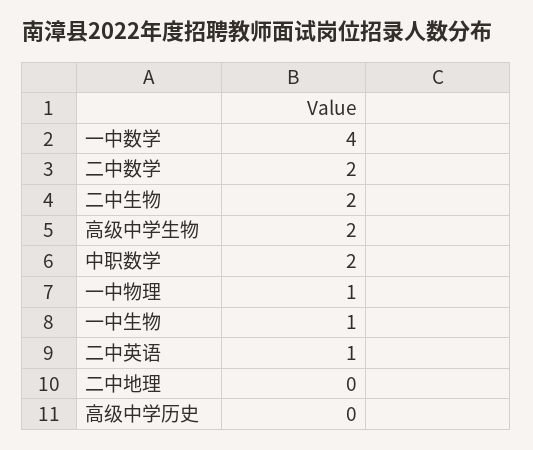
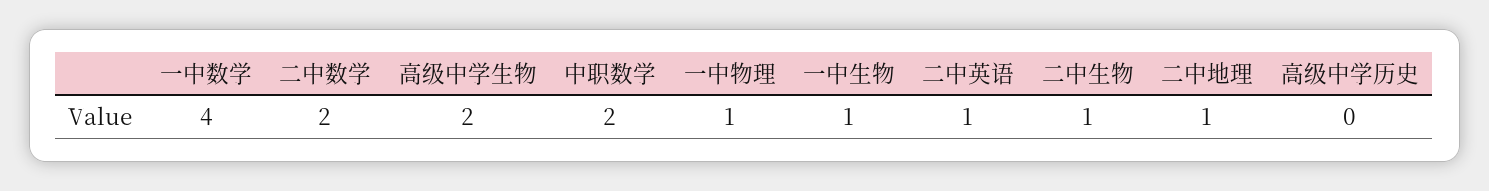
二中生物: 2 -> 1
二中地理: 0 -> 1

